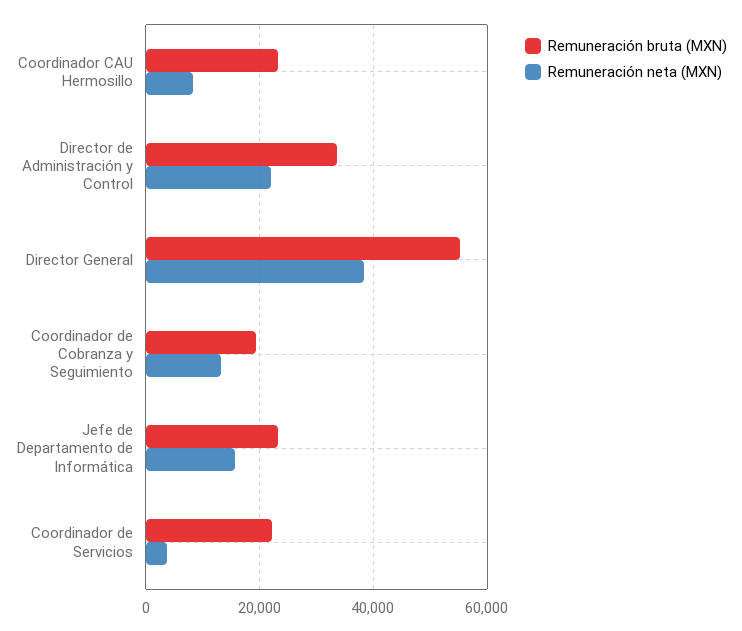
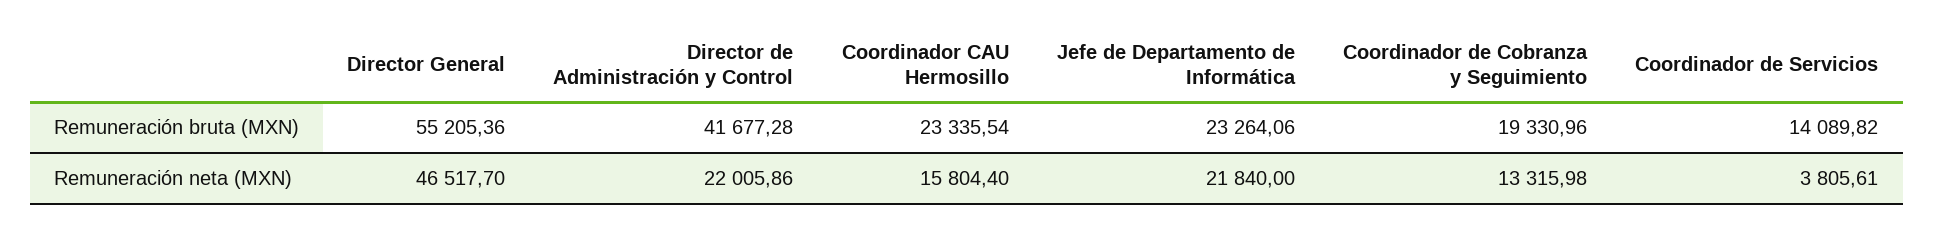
Remuneración neta (MXN), Coordinador CAU Hermosillo: 8000 -> 15804.4
Remuneración bruta (MXN), Director de Administración y Control: 34000 -> 41677.28
Remuneración neta (MXN), Director General: 38000 -> 46517.7
Remuneración neta (MXN), Jefe de Departamento de Informática: 16000 -> 21840
Remuneración bruta (MXN), Coordinador de Servicios: 22000 -> 14089.82

